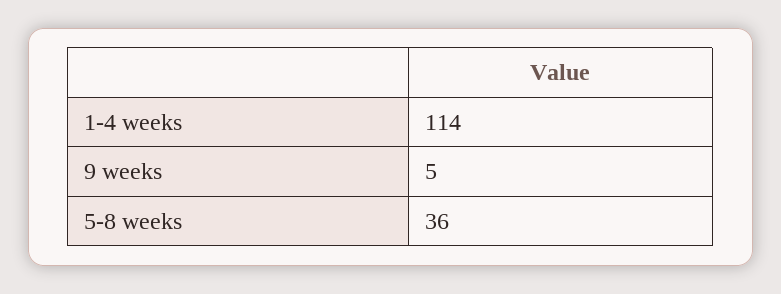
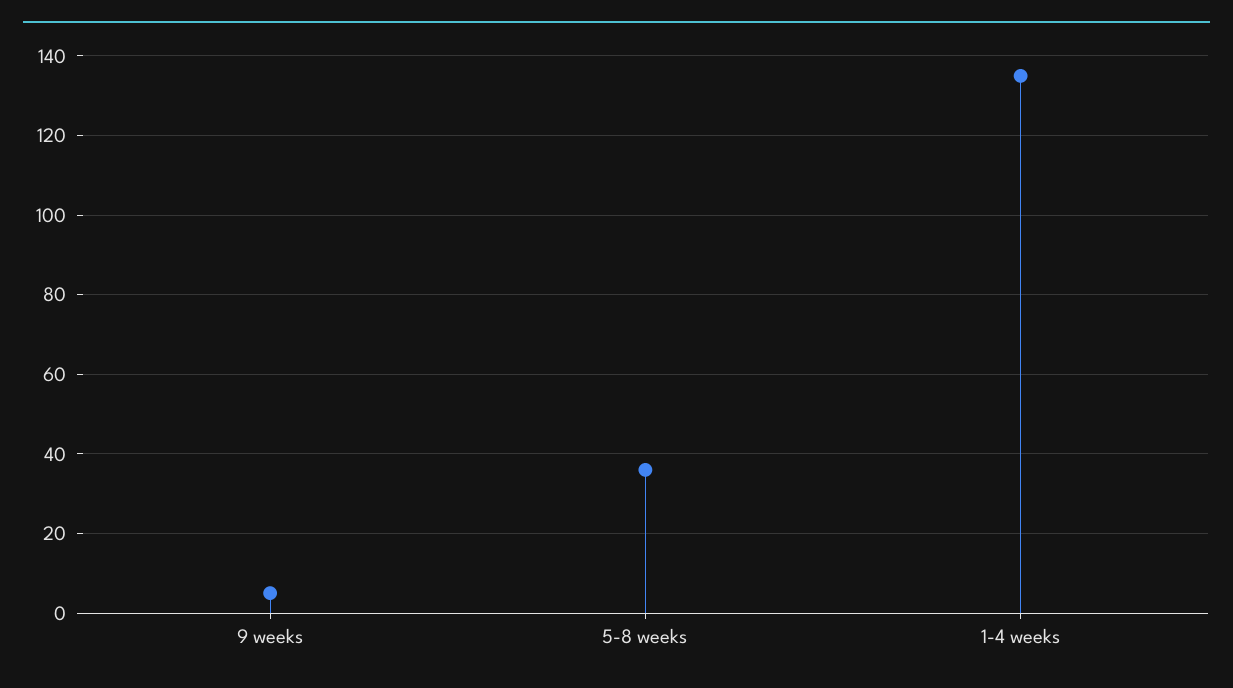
1-4 weeks: 114 -> 135

